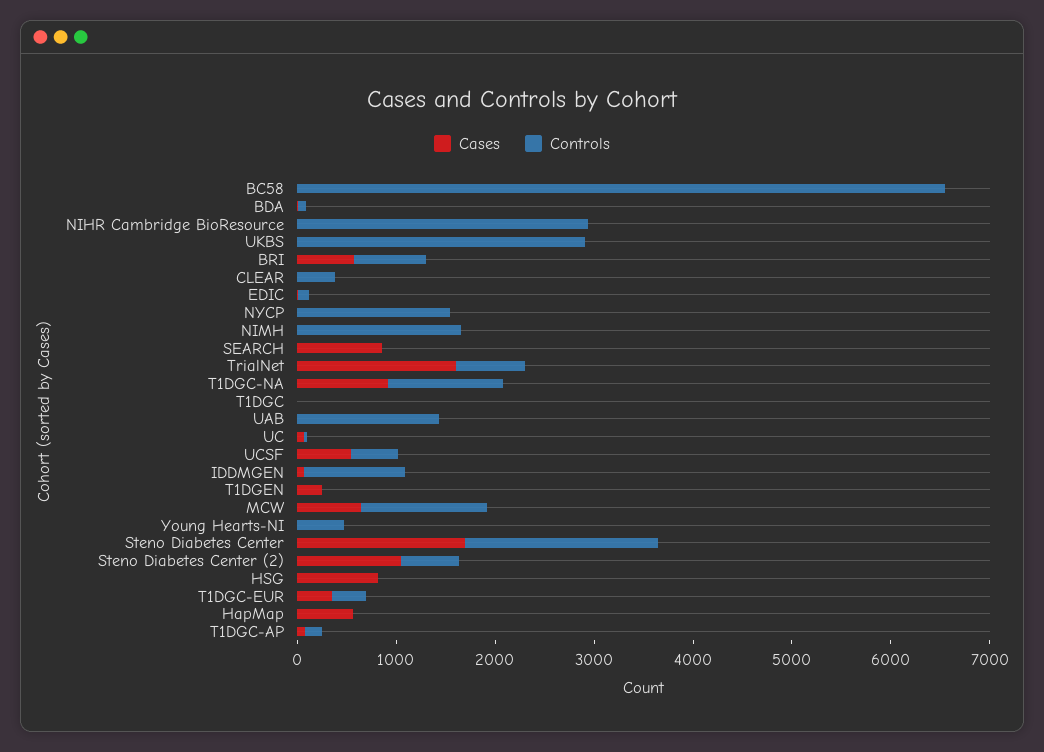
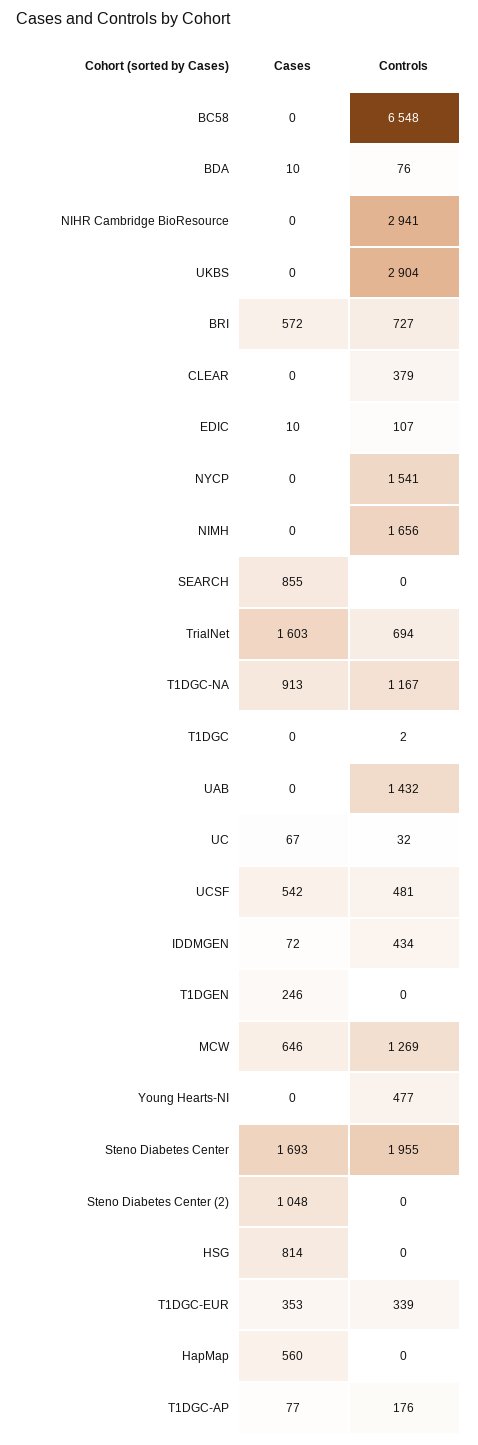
Controls, IDDMGEN: 1000 -> 434
Controls, Steno Diabetes Center (2): 600 -> 0

